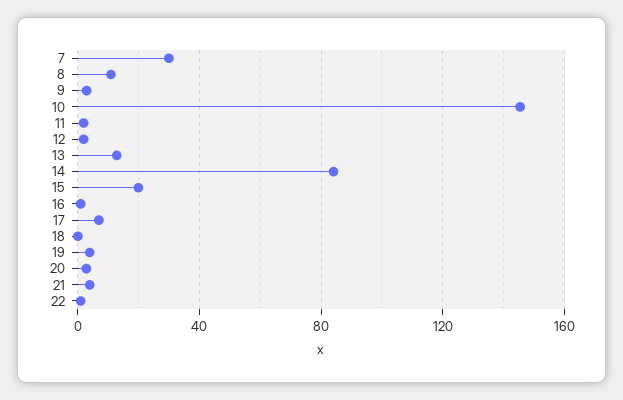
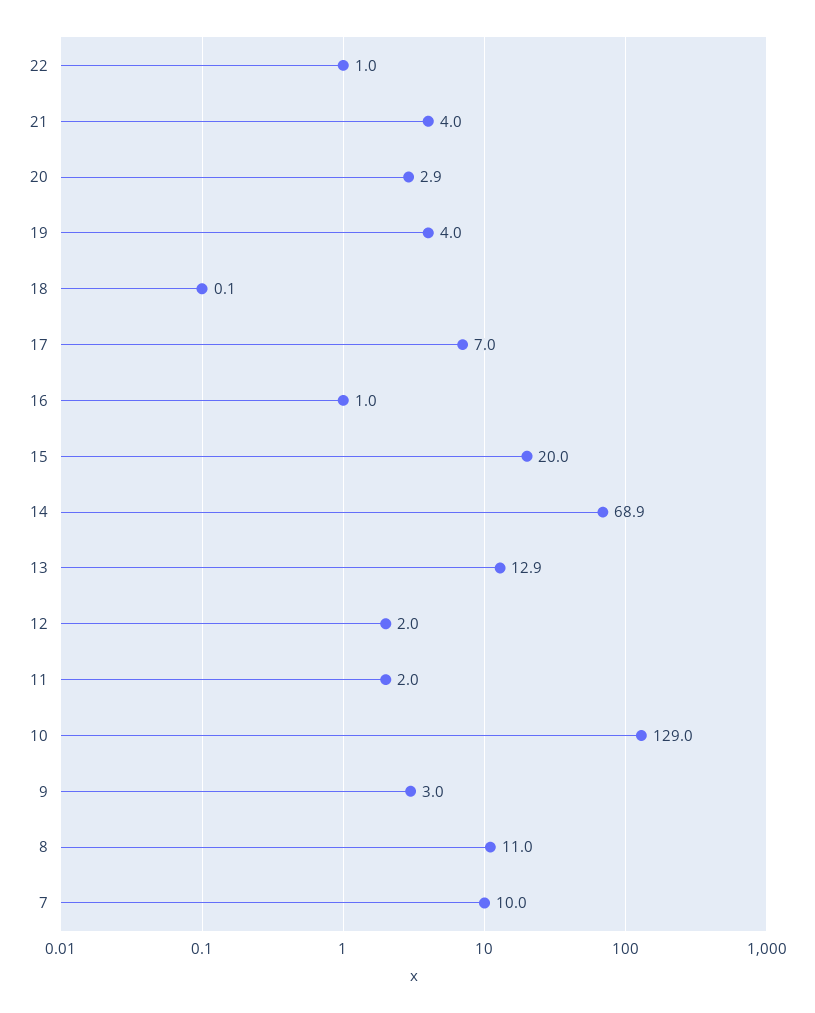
7: 30 -> 10
10: 145 -> 129
14: 85 -> 68.9

